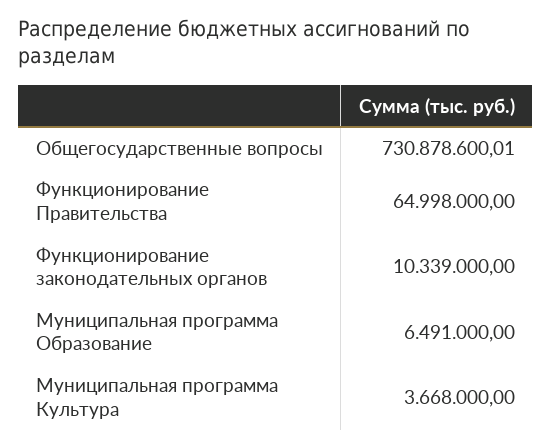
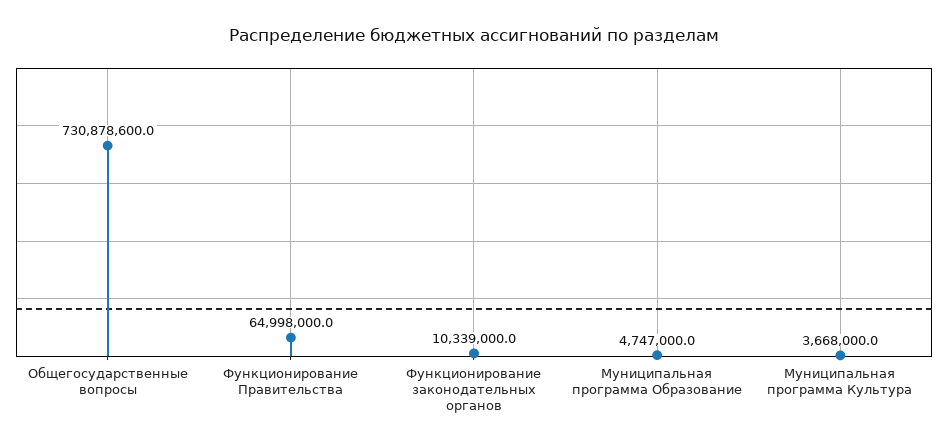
Муниципальная программа Образование: 6491000 -> 4747000

